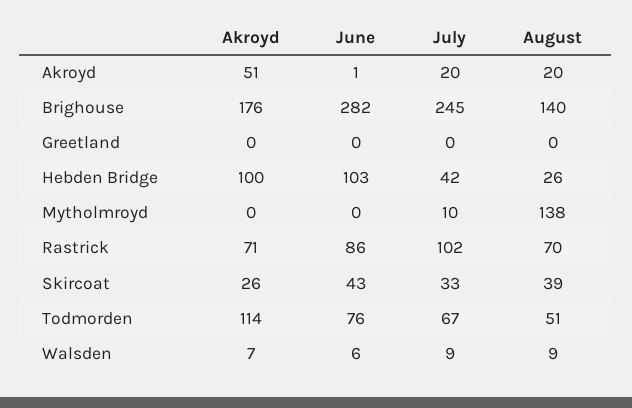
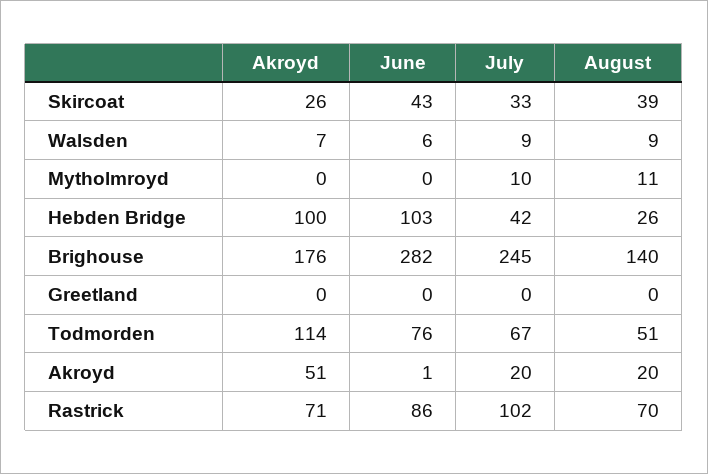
August, Mytholmroyd: 138 -> 11

